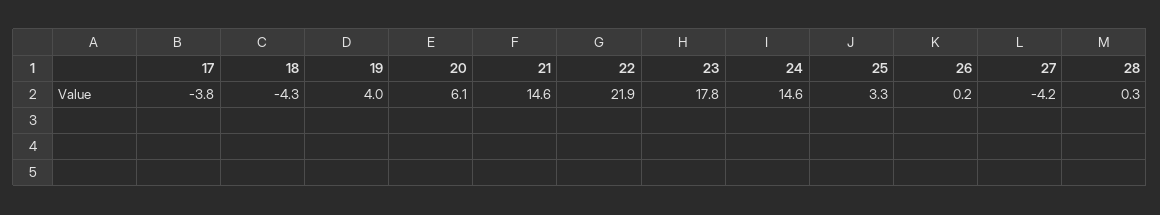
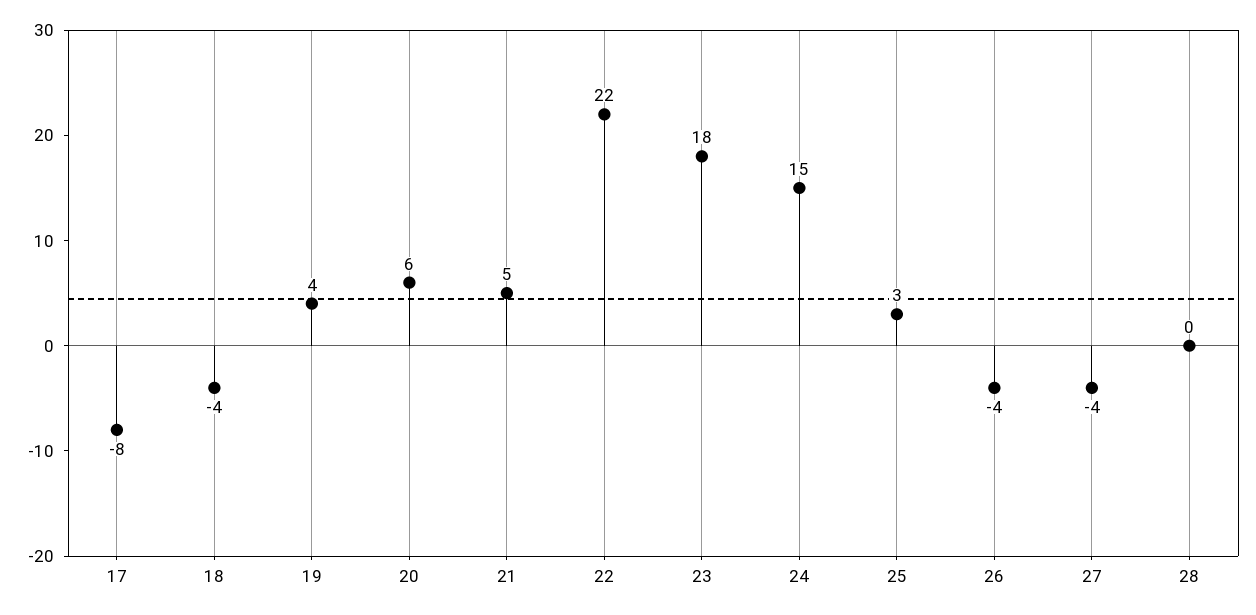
17: -3.8 -> -8
21: 14.6 -> 5
26: 0.2 -> -4

